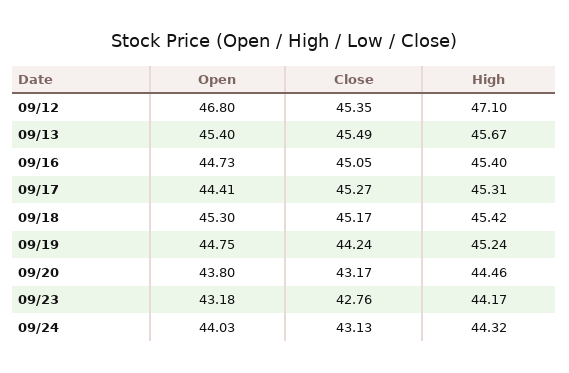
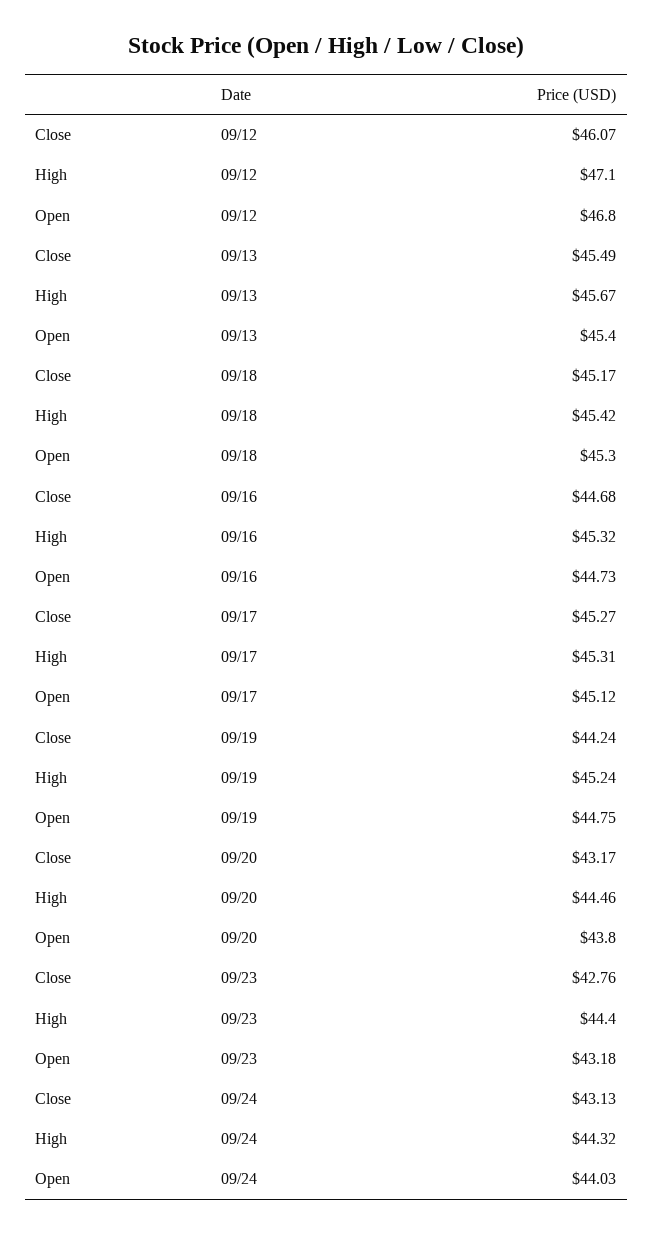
Close, 09/12: 45.35 -> 46.07
Close, 09/16: 45.05 -> 44.68
High, 09/16: 45.4 -> 45.32
Open, 09/17: 44.41 -> 45.12
High, 09/23: 44.17 -> 44.4

